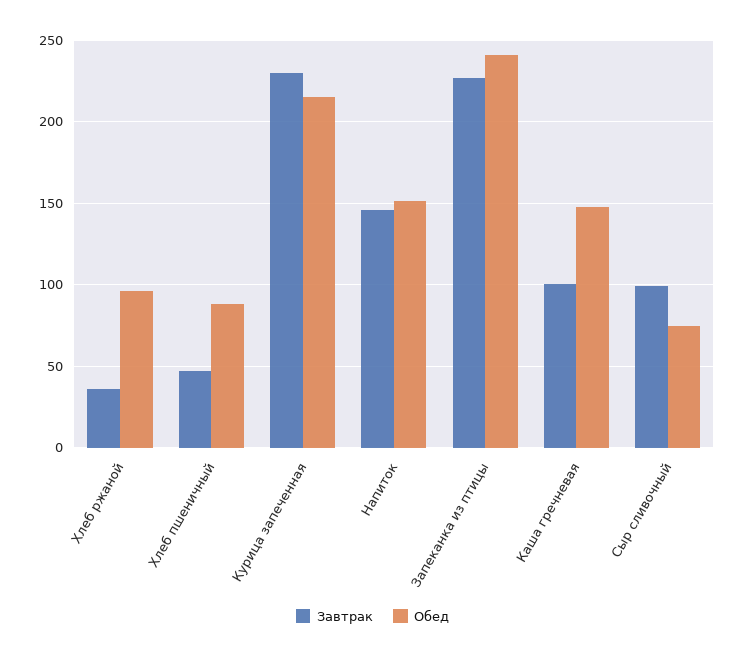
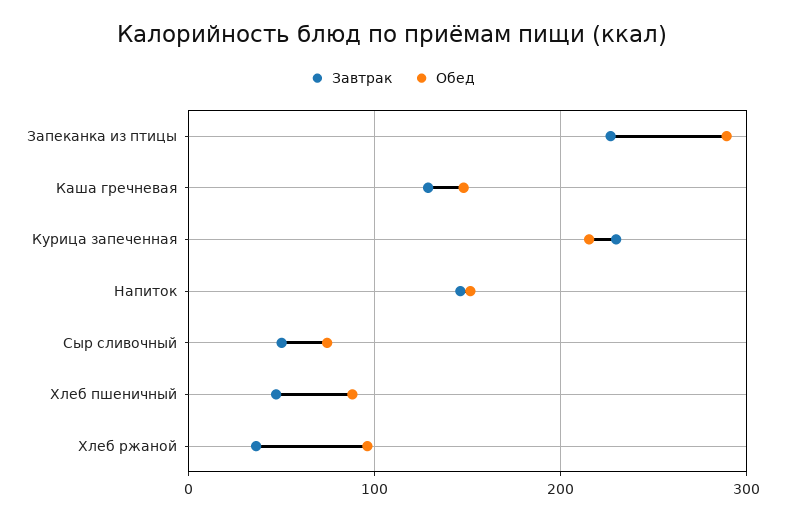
Обед, Запеканка из птицы: 240 -> 290
Завтрак, Каша гречневая: 100 -> 130
Завтрак, Сыр сливочный: 100 -> 50

